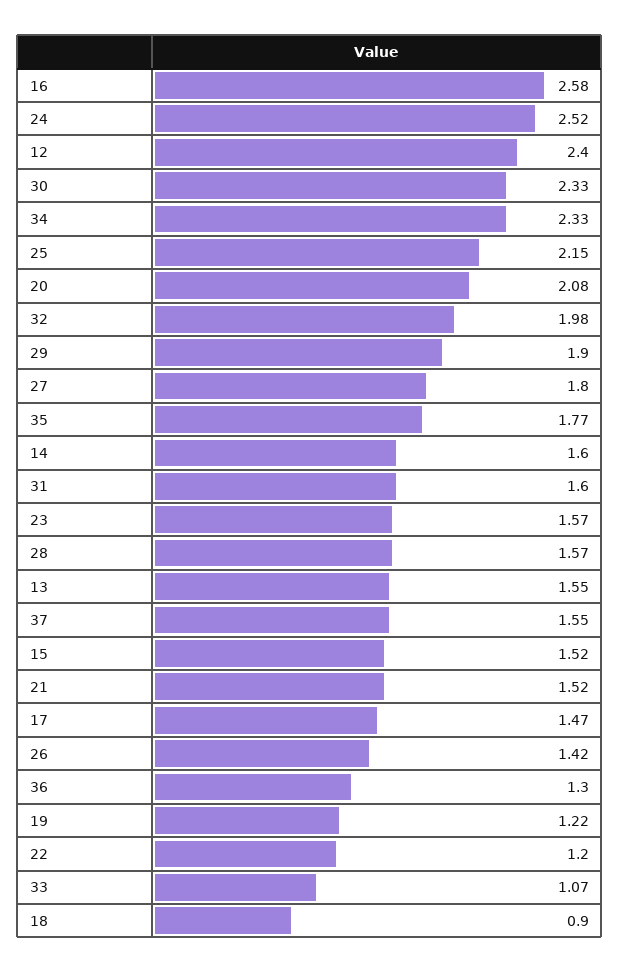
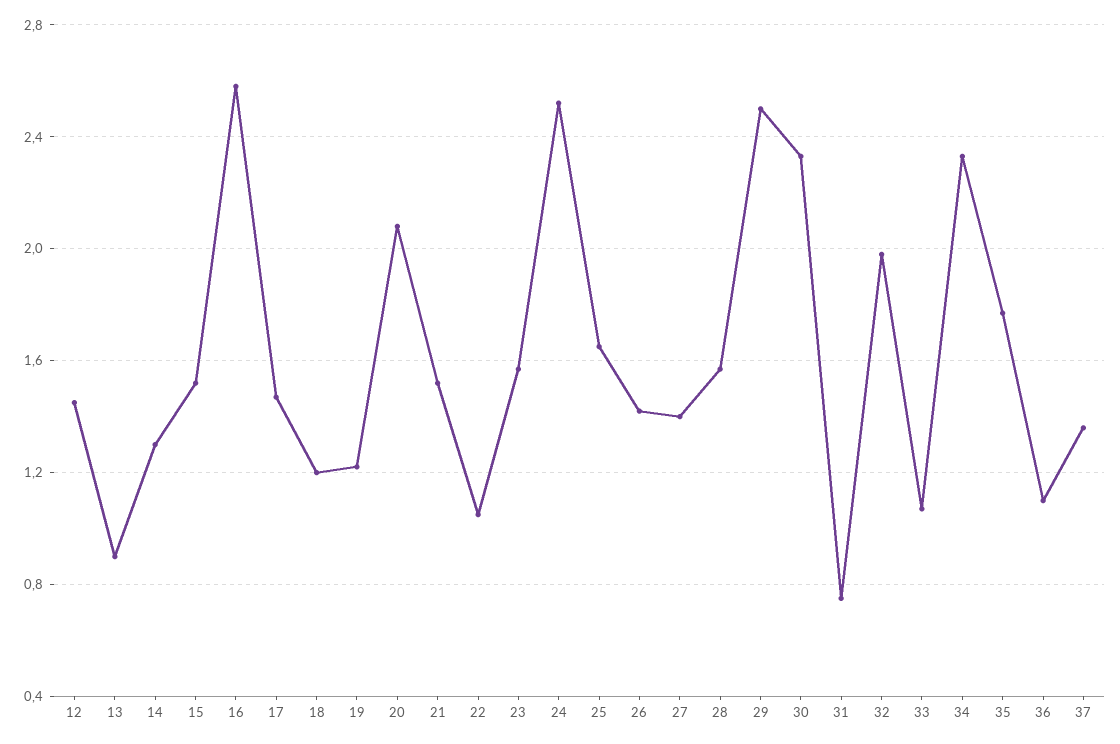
12: 2.4 -> 1.45
25: 2.15 -> 1.65
29: 1.9 -> 2.5
27: 1.8 -> 1.4
14: 1.6 -> 1.3
31: 1.6 -> 0.75
13: 1.55 -> 0.9
37: 1.55 -> 1.35
36: 1.3 -> 1.1
22: 1.2 -> 1.05
18: 0.9 -> 1.2

